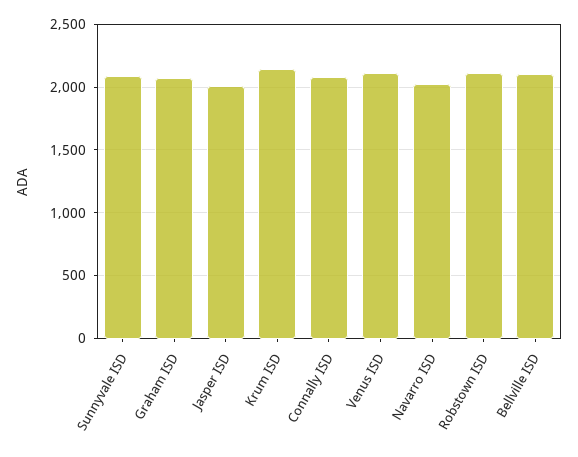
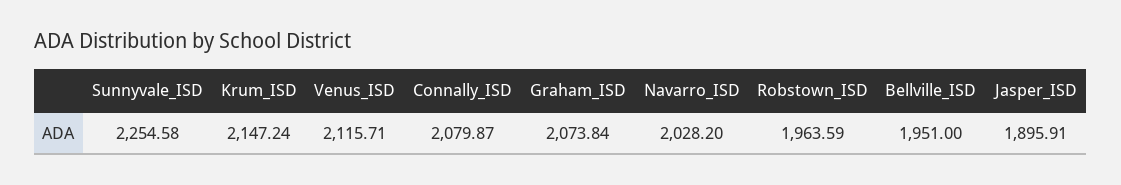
Sunnyvale ISD: 2100 -> 2254.58
Jasper ISD: 2000 -> 1895.91
Robstown ISD: 2100 -> 1963.59
Bellville ISD: 2100 -> 1951

